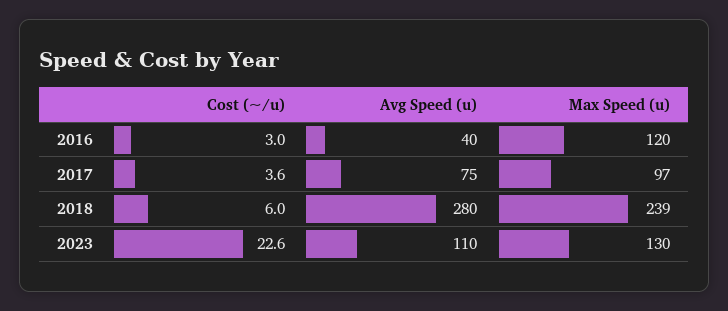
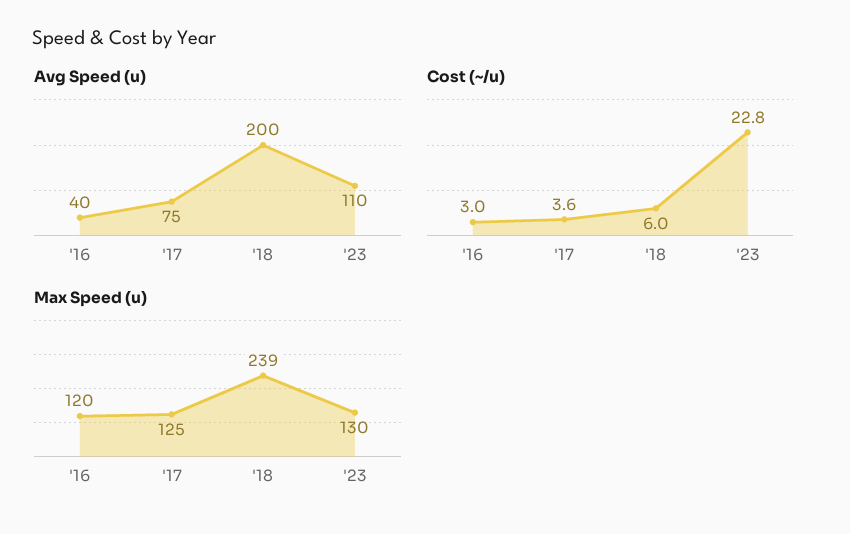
Max Speed (u), 2017: 97 -> 125
Avg Speed (u), 2018: 280 -> 200
Cost (~/u), 2023: 22.6 -> 22.8

